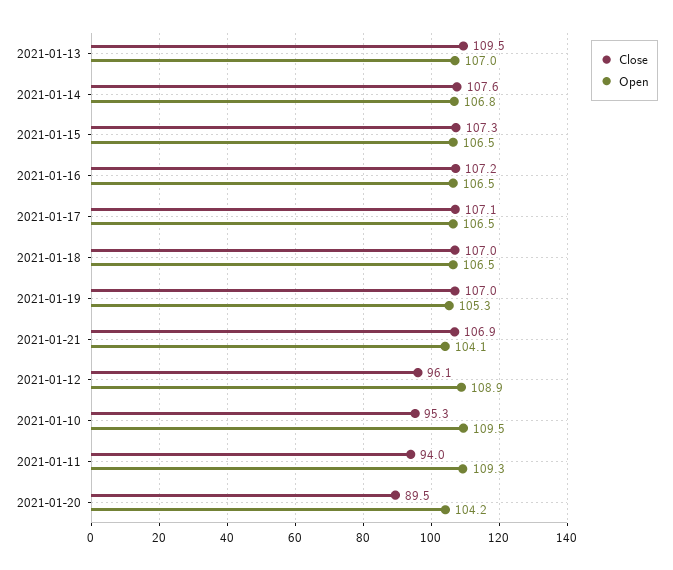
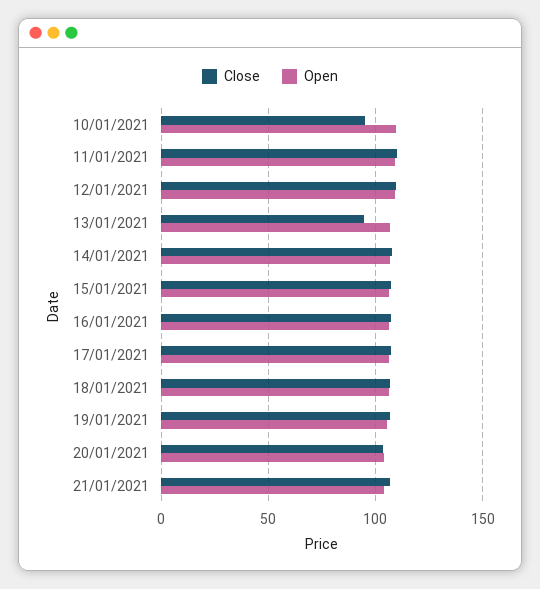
Close, 2021-01-13: 109.5 -> 95
Close, 2021-01-12: 96.1 -> 110
Close, 2021-01-11: 94 -> 110
Close, 2021-01-20: 89.5 -> 105

